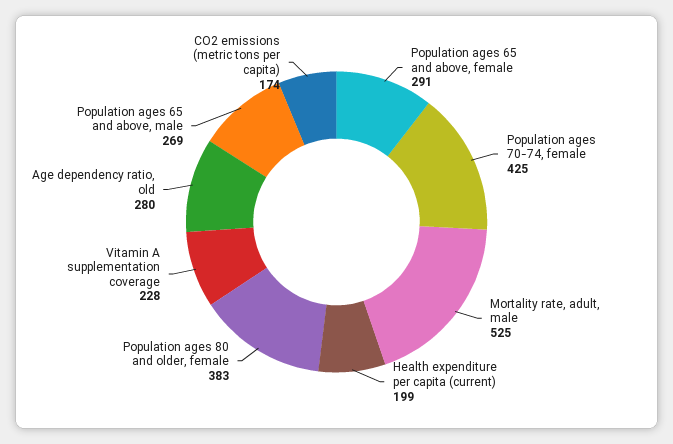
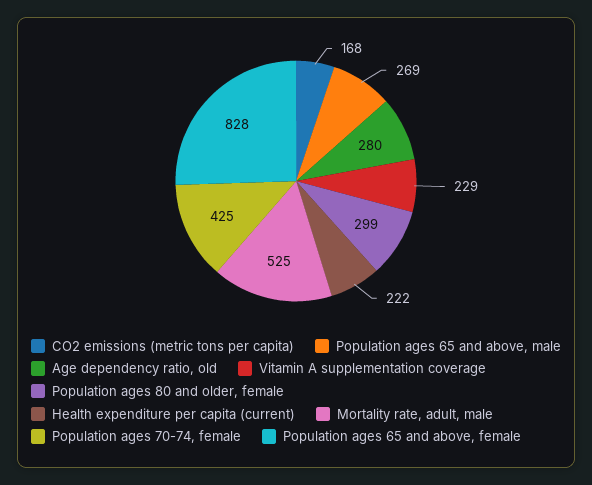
Population ages 65 and above, female: 291 -> 828
Health expenditure per capita (current): 199 -> 222
Population ages 80 and older, female: 383 -> 299
Vitamin A supplementation coverage: 228 -> 229
CO2 emissions (metric tons per capita): 174 -> 168

